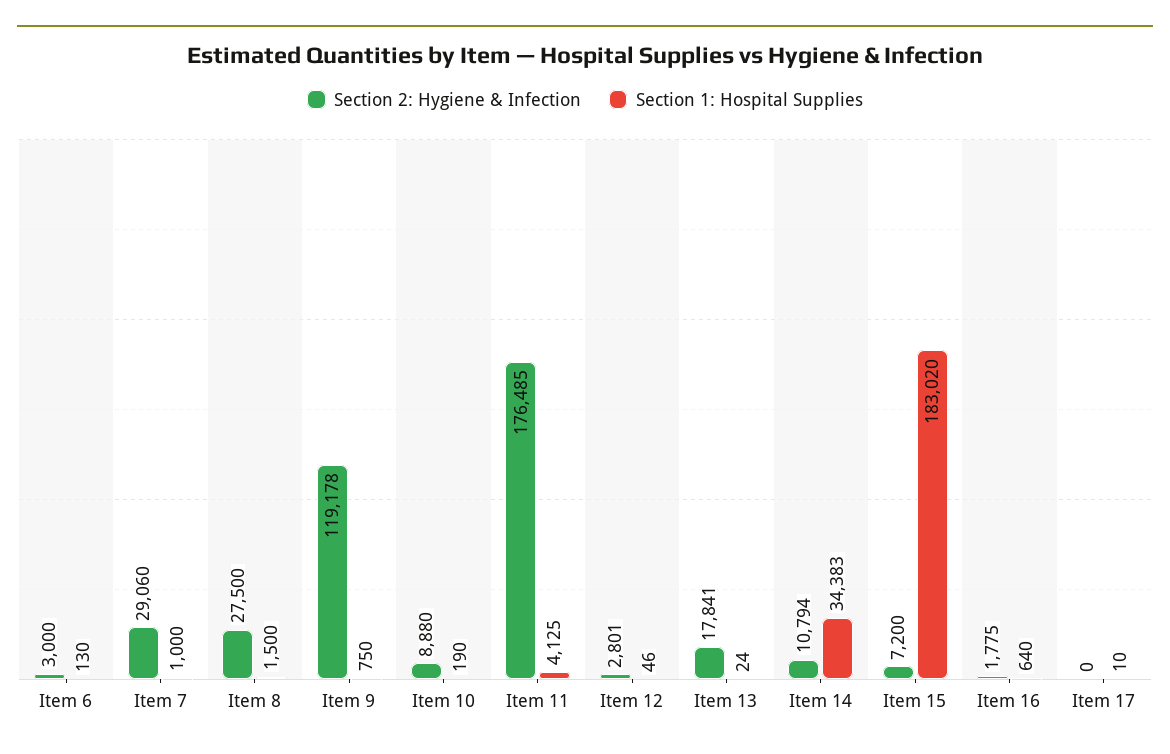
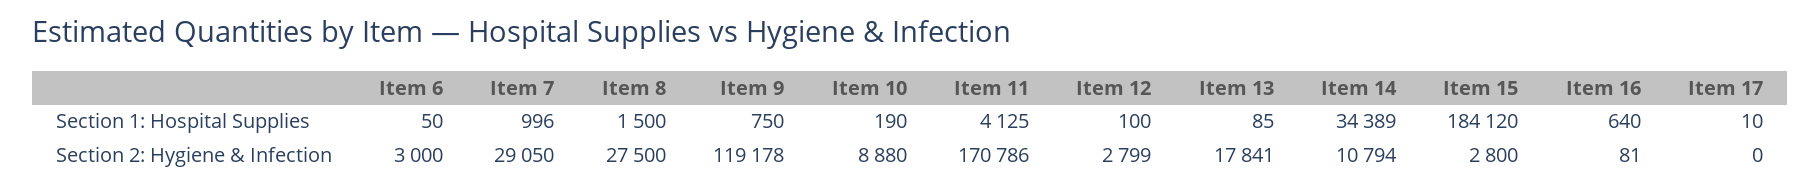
Section 1: Hospital Supplies, Item 6: 130 -> 50
Section 2: Hygiene & Infection, Item 7: 29060 -> 29050
Section 1: Hospital Supplies, Item 7: 1000 -> 996
Section 2: Hygiene & Infection, Item 11: 176485 -> 170786
Section 2: Hygiene & Infection, Item 12: 2801 -> 2799
Section 1: Hospital Supplies, Item 12: 46 -> 100
Section 1: Hospital Supplies, Item 13: 24 -> 85
Section 1: Hospital Supplies, Item 14: 34383 -> 34389
Section 2: Hygiene & Infection, Item 15: 7200 -> 2800
Section 1: Hospital Supplies, Item 15: 183020 -> 184120
Section 2: Hygiene & Infection, Item 16: 1775 -> 81

